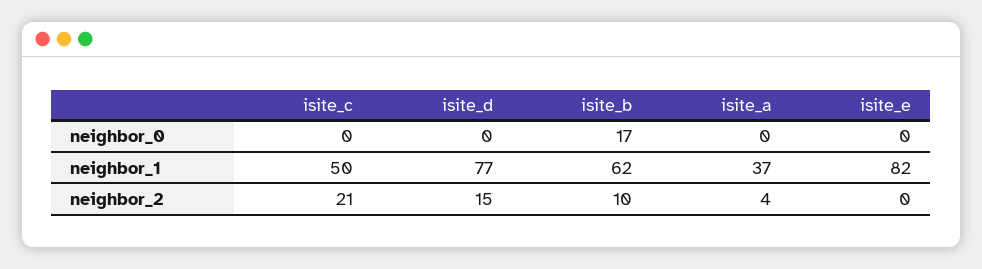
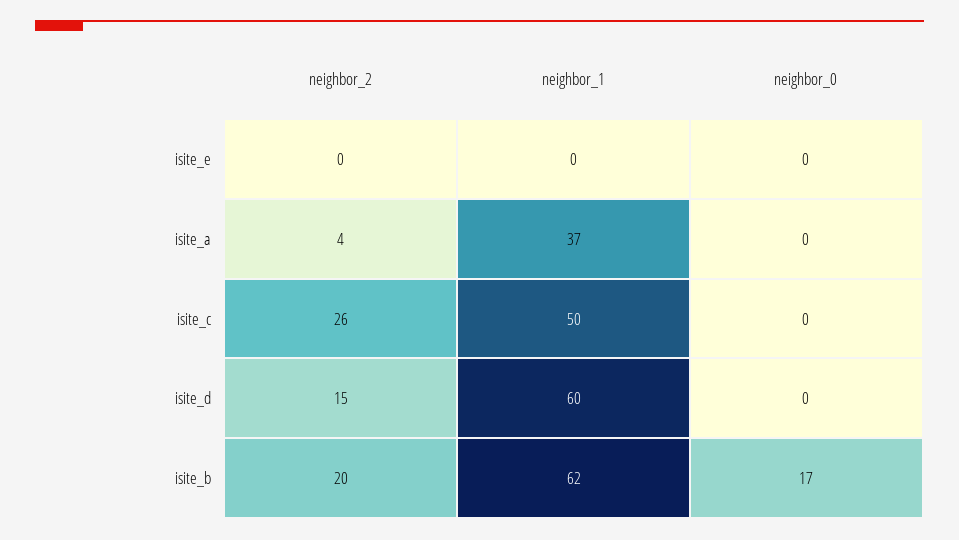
isite_d, neighbor_1: 77 -> 60
isite_e, neighbor_1: 82 -> 0
isite_c, neighbor_2: 21 -> 26
isite_b, neighbor_2: 10 -> 20

